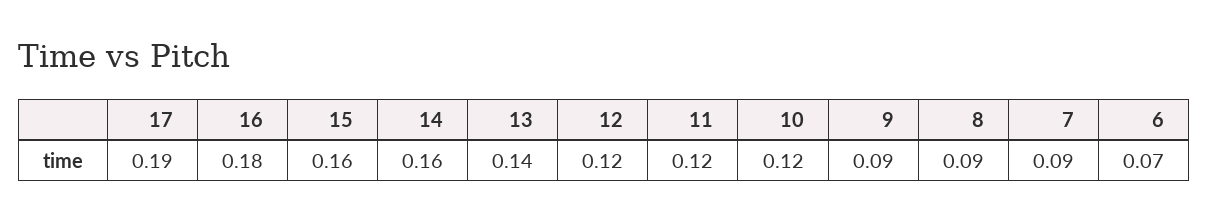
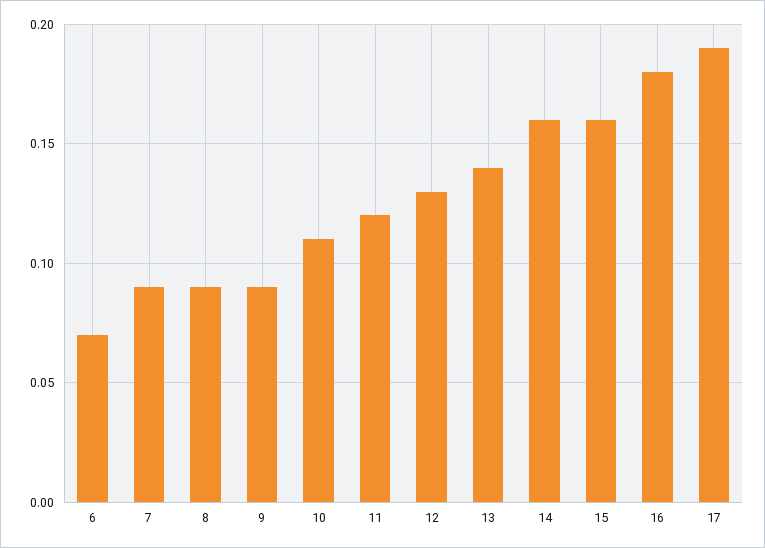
12: 0.12 -> 0.13
10: 0.12 -> 0.11

